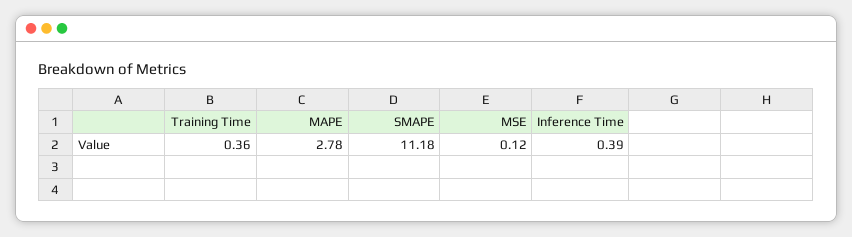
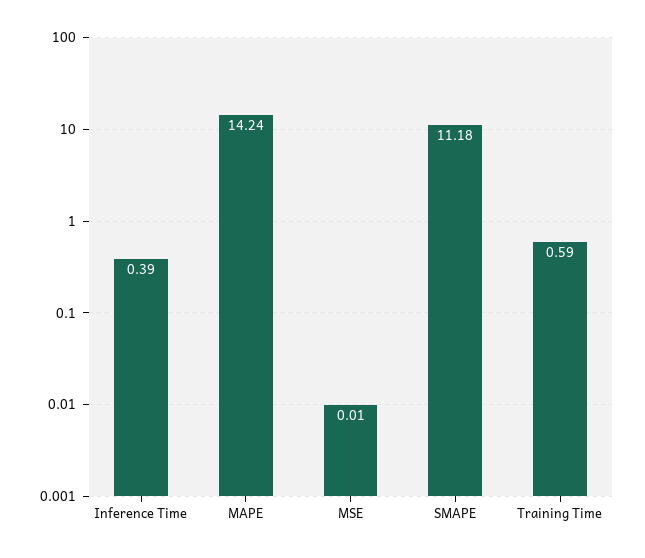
Training Time: 0.36 -> 0.59
MAPE: 2.78 -> 14.24
MSE: 0.12 -> 0.01

